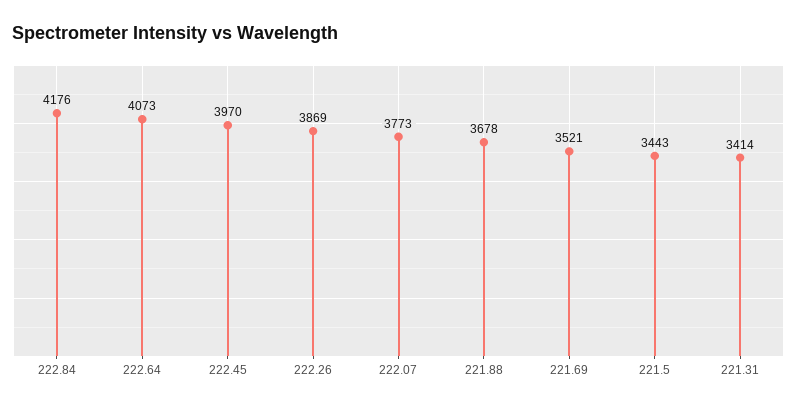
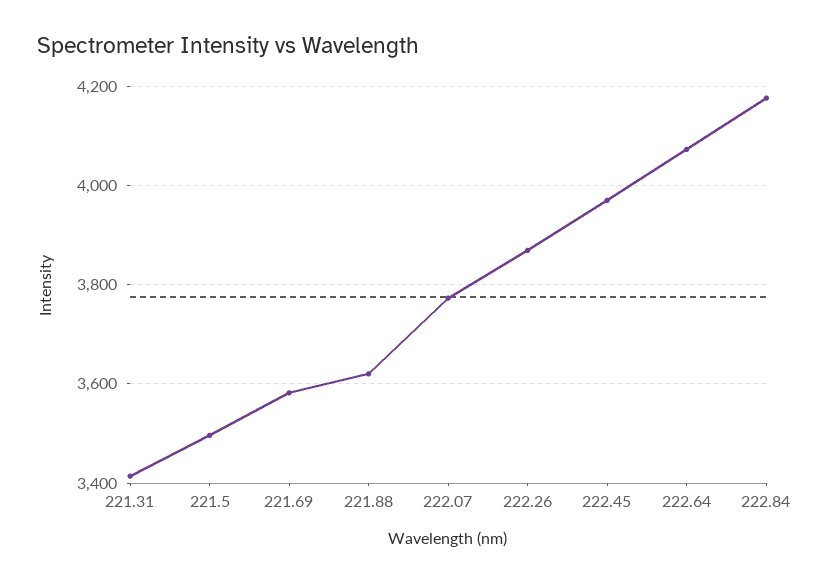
221.88: 3678 -> 3620
221.69: 3521 -> 3580
221.5: 3443 -> 3500

